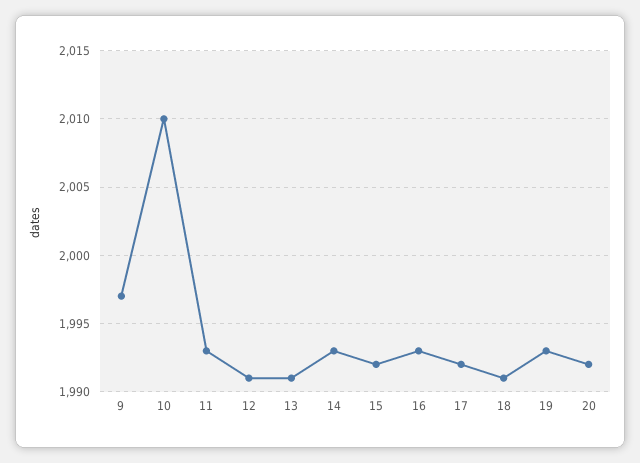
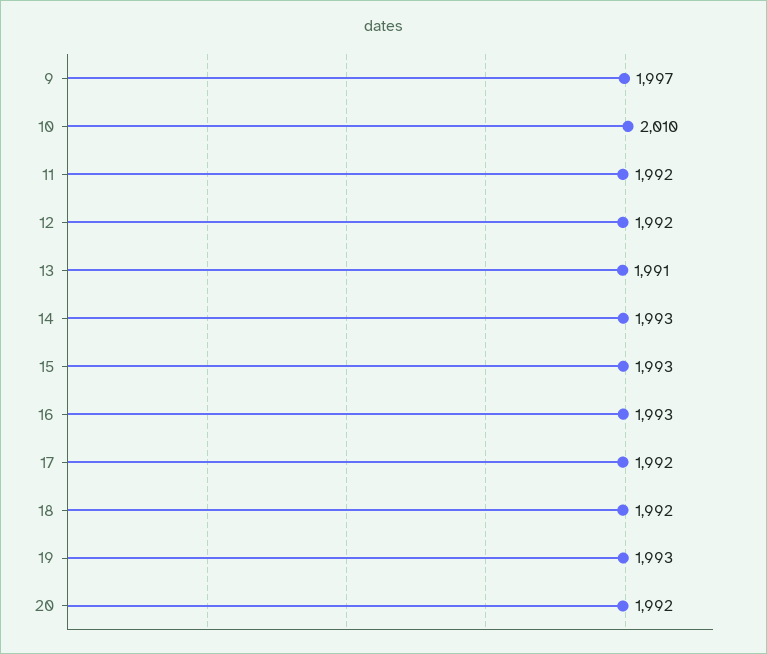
11: 1993 -> 1992
12: 1991 -> 1992
15: 1992 -> 1993
18: 1991 -> 1992

